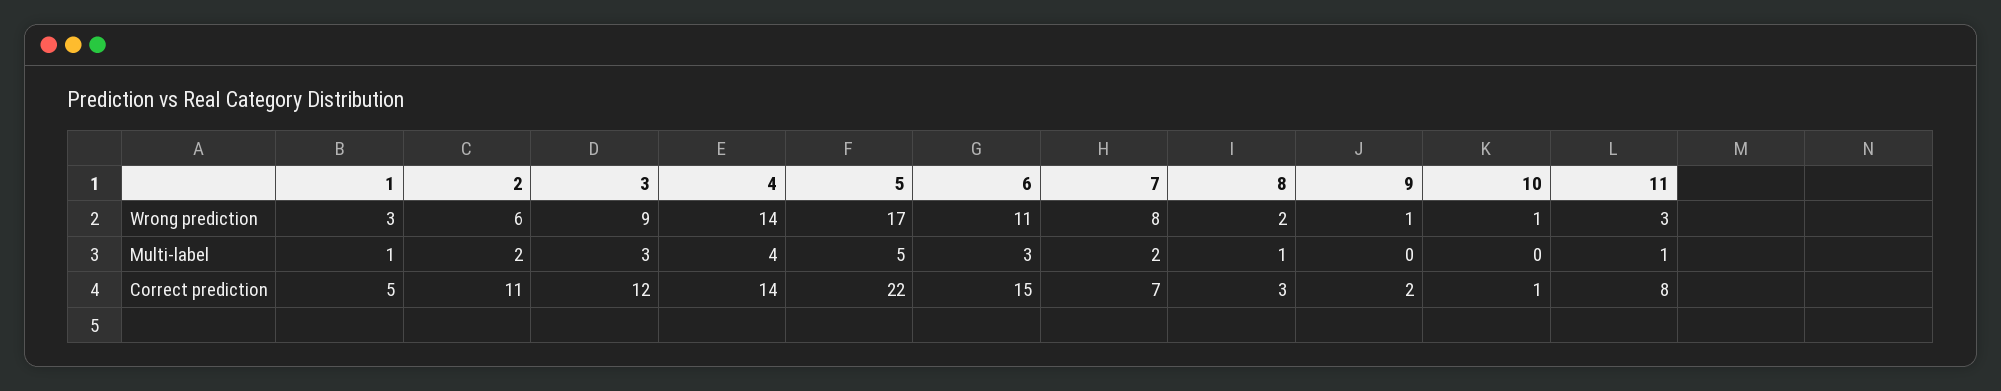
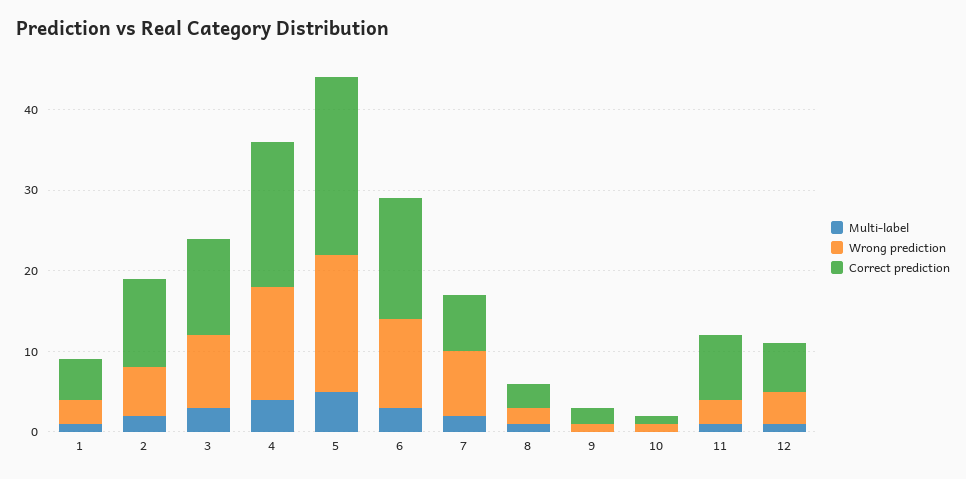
Correct prediction, 4: 14 -> 18
Multi-label, 12: none -> 1
Wrong prediction, 12: none -> 4
Correct prediction, 12: none -> 6

